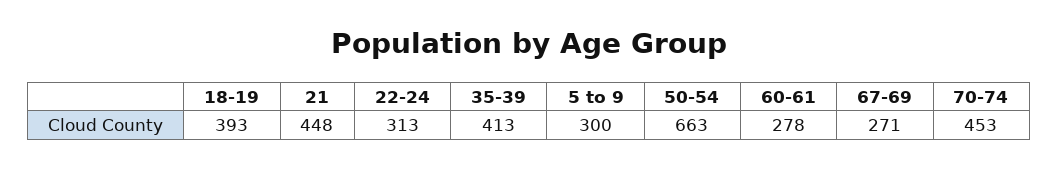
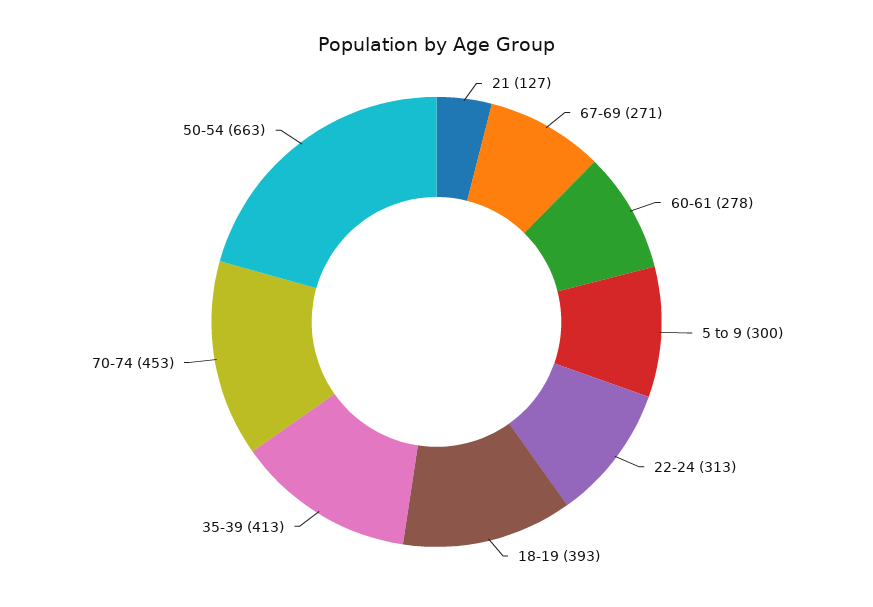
21: 448 -> 127

